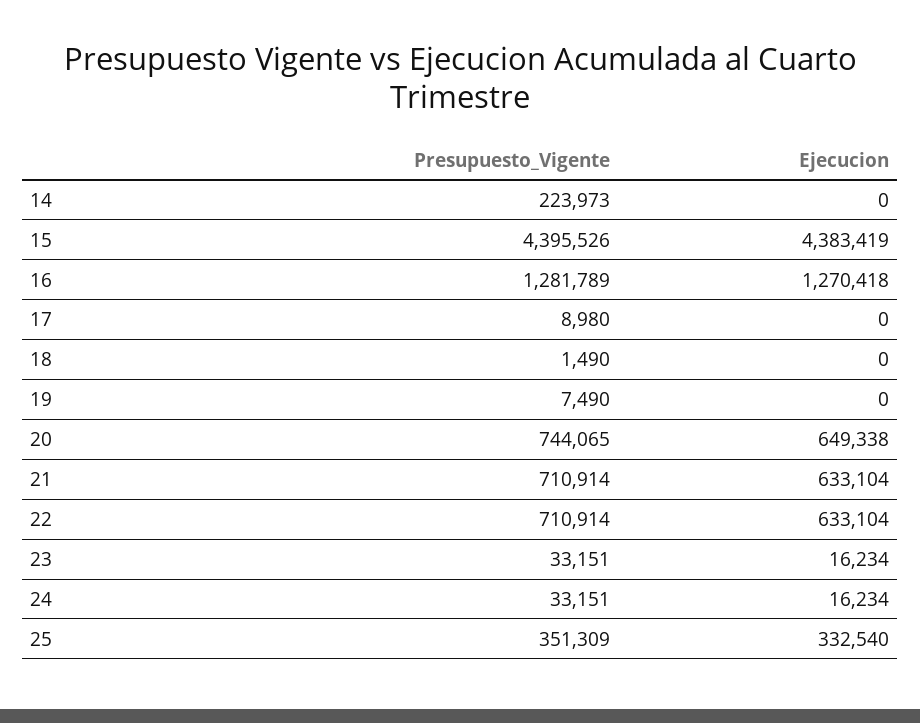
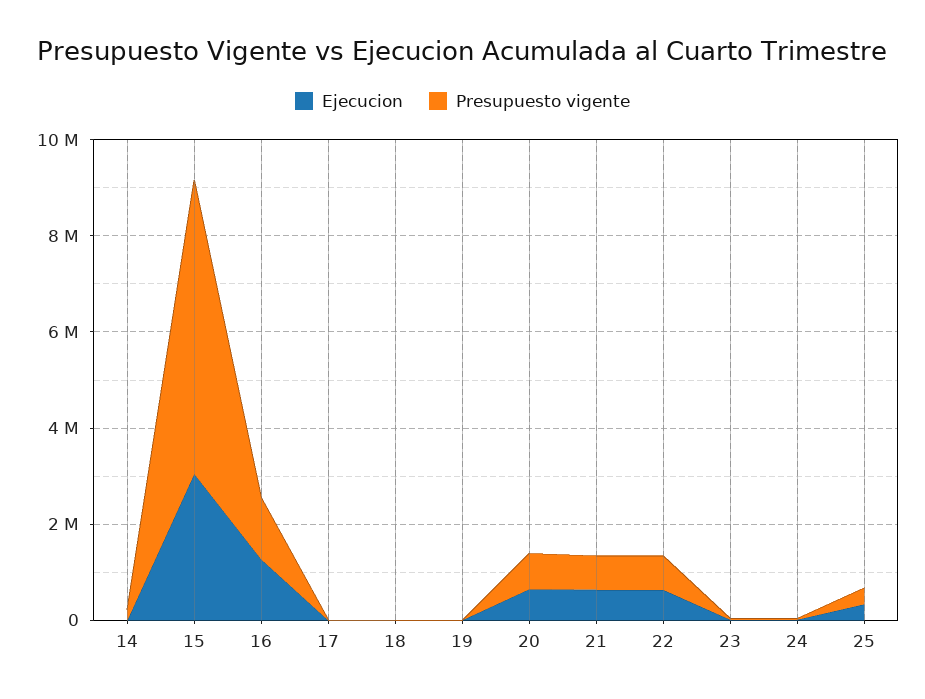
Presupuesto_Vigente, 15: 4395526 -> 6000000
Ejecucion, 15: 4383419 -> 3000000

